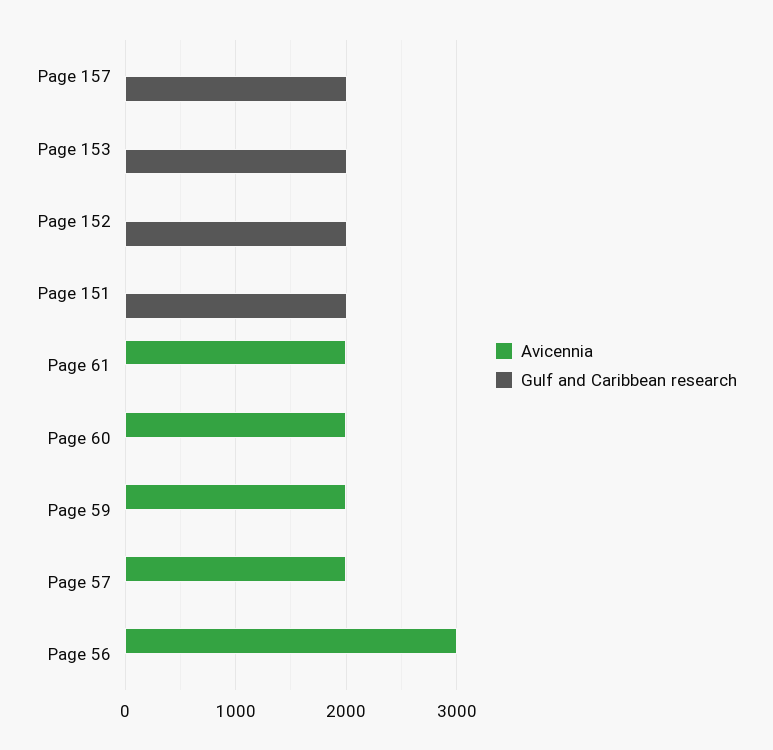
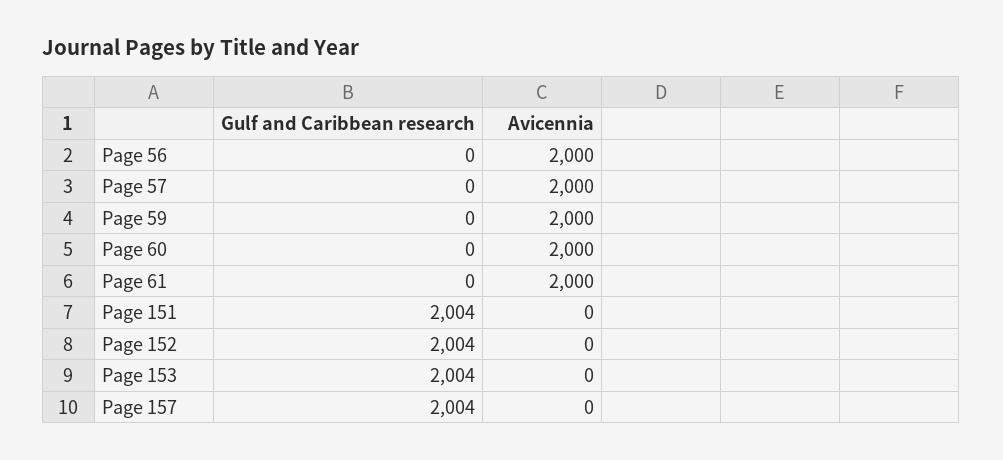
Avicennia, Page 56: 3000 -> 2000

